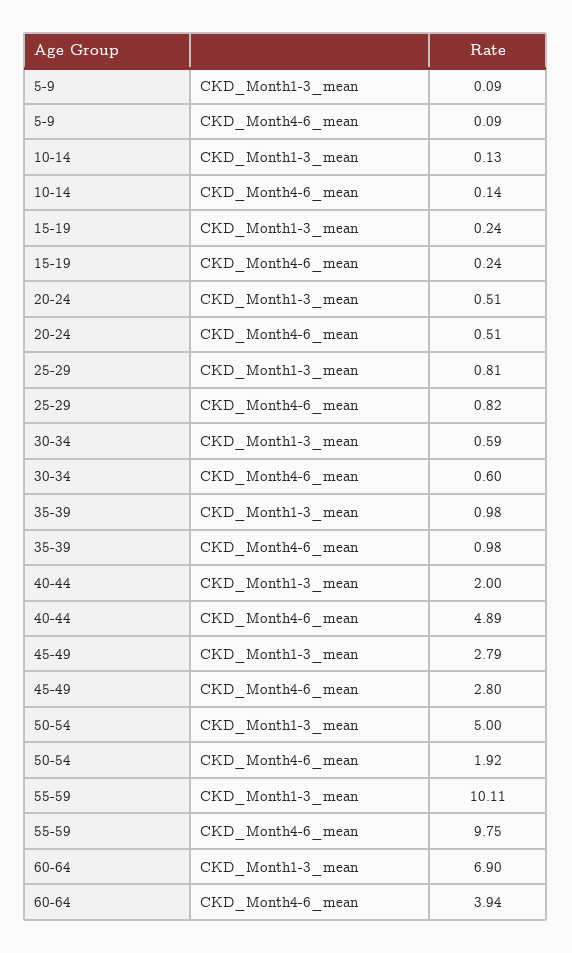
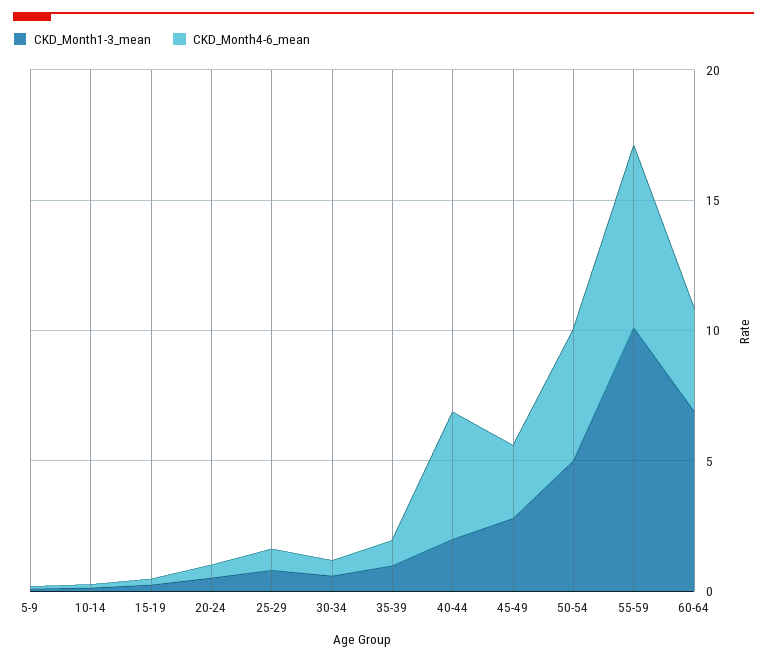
CKD_Month4-6_mean, 50-54: 1.92 -> 5
CKD_Month4-6_mean, 55-59: 9.75 -> 7

